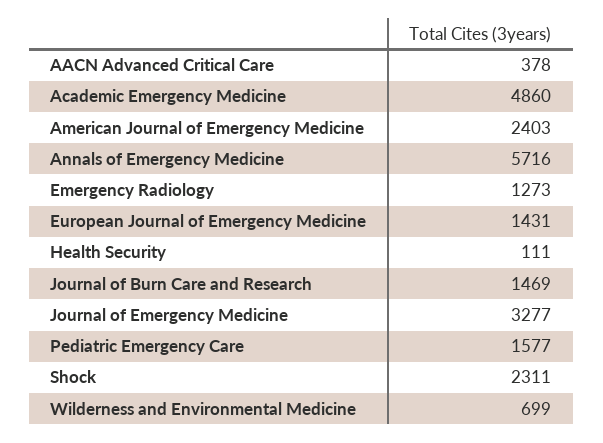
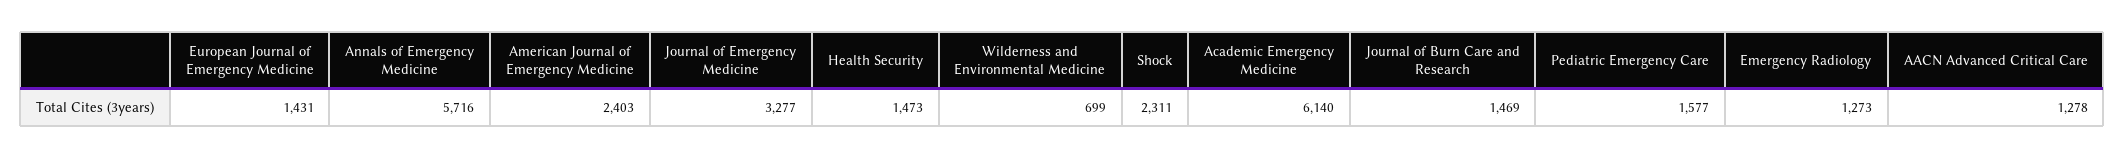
AACN Advanced Critical Care: 378 -> 1278
Academic Emergency Medicine: 4860 -> 6140
Health Security: 111 -> 1473

